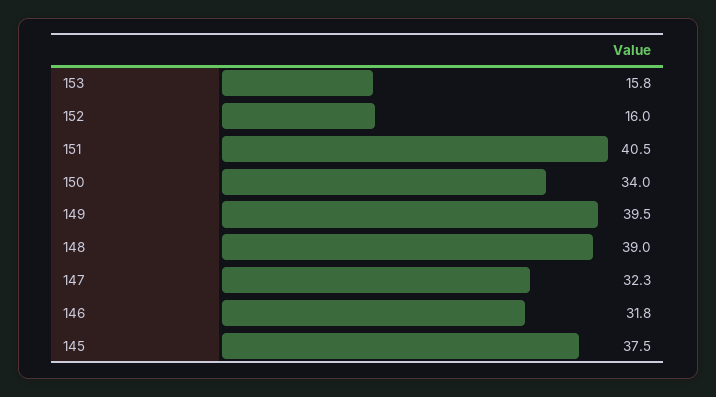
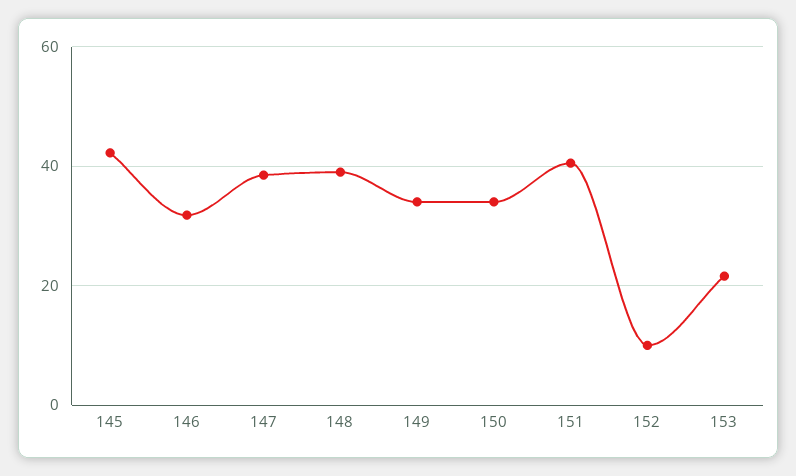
153: 15.8 -> 22
152: 16 -> 10
149: 39.5 -> 34
147: 32.3 -> 38
145: 37.5 -> 42

